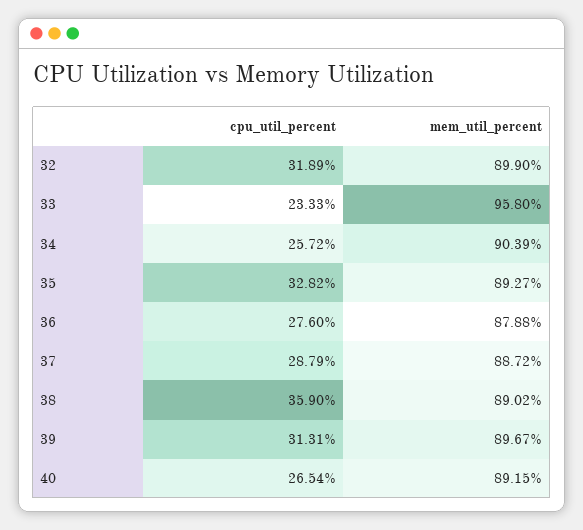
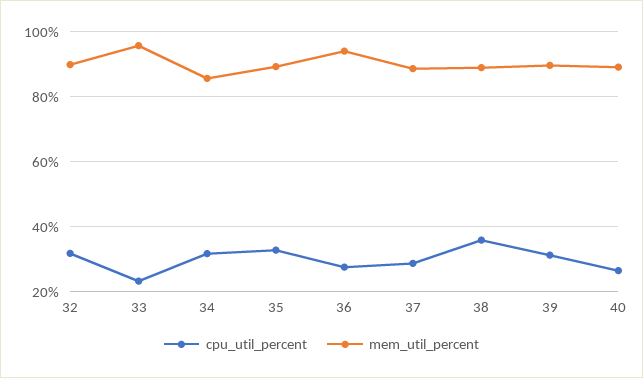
cpu_util_percent, 34: 25.72 -> 32
mem_util_percent, 34: 90.39 -> 86
mem_util_percent, 36: 87.88 -> 94

